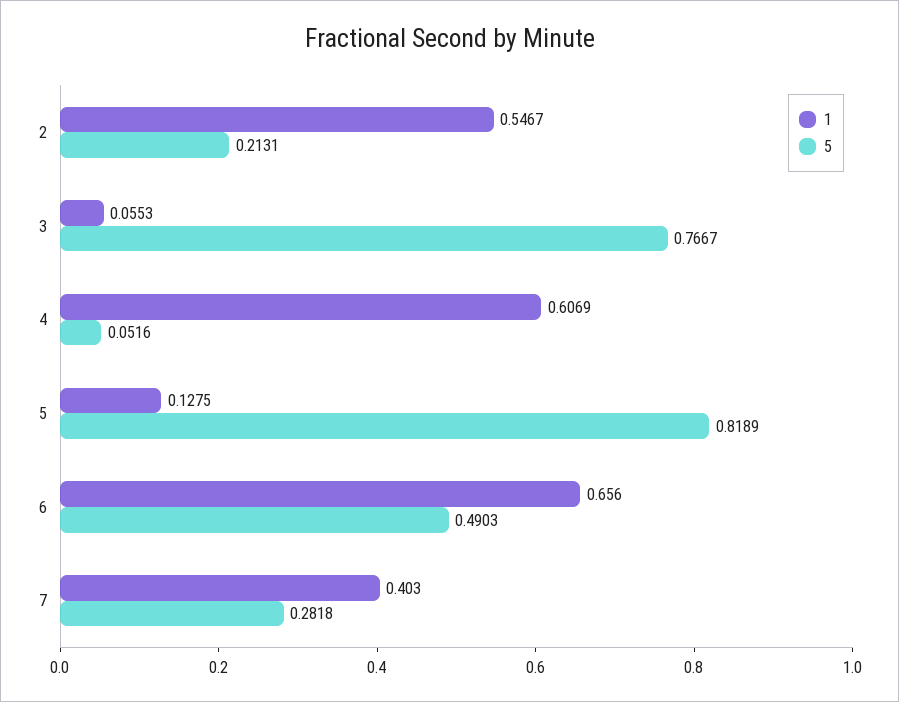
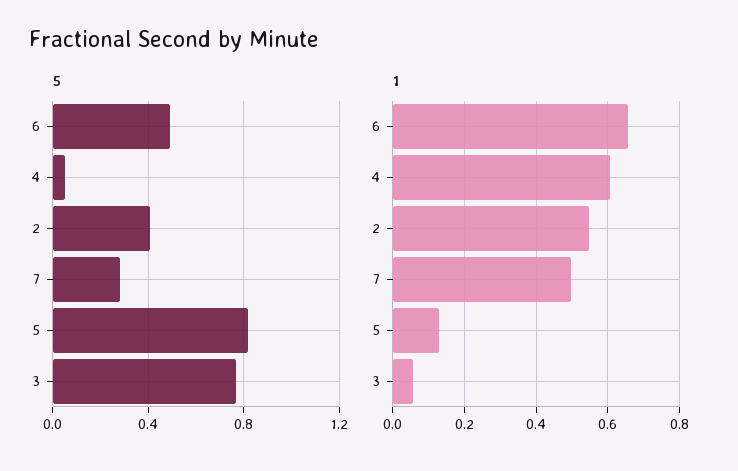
5, 2: 0.2131 -> 0.4
1, 7: 0.403 -> 0.5

